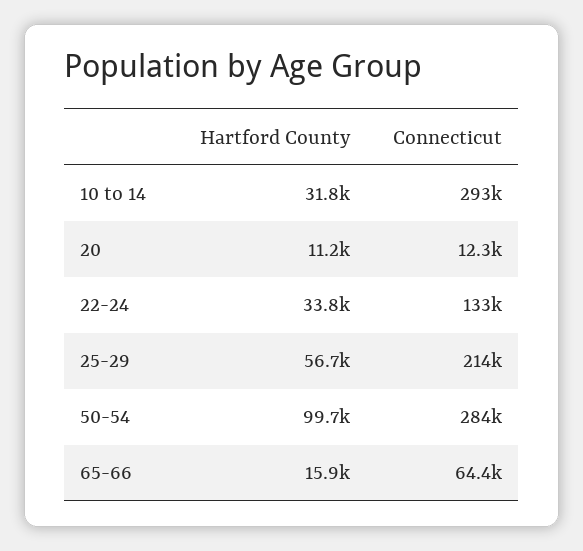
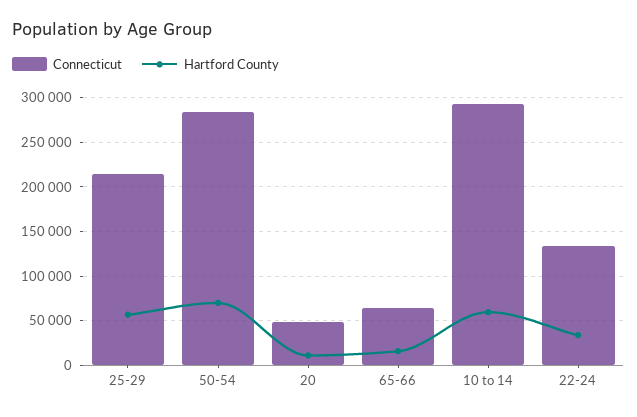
Hartford County, 10 to 14: 31800 -> 60000
Connecticut, 20: 12300 -> 50000
Hartford County, 50-54: 99700 -> 70000

